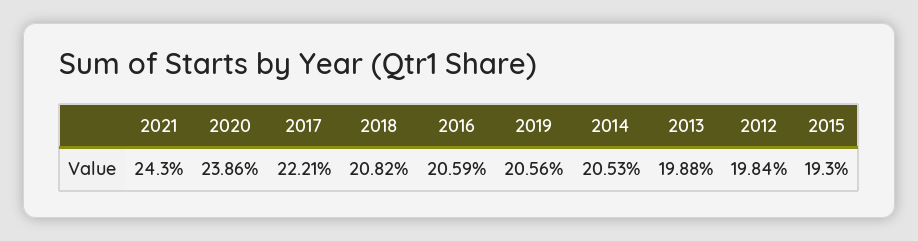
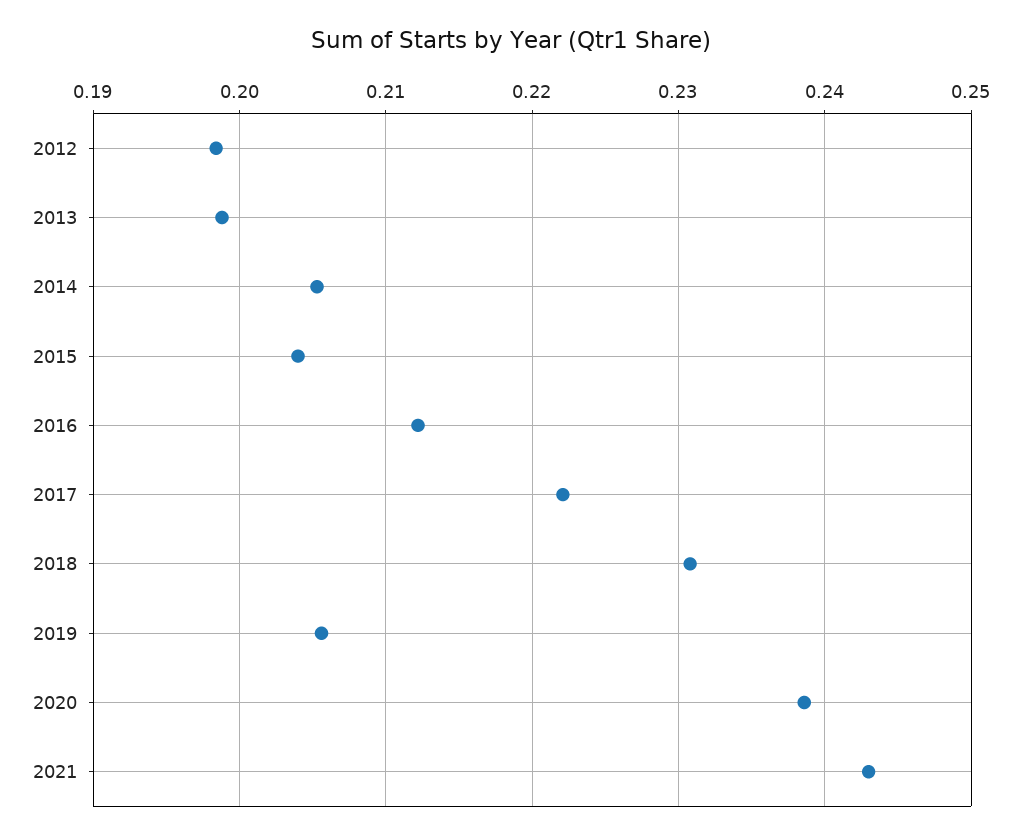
2018: 0.2082 -> 0.231
2016: 0.2059 -> 0.212
2015: 0.193 -> 0.204

